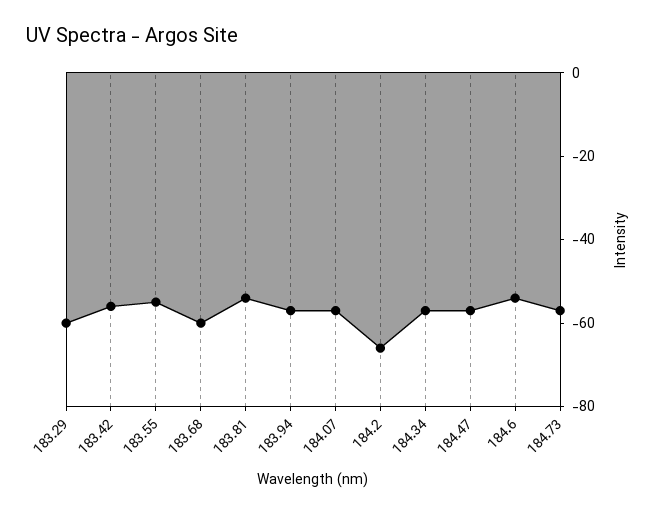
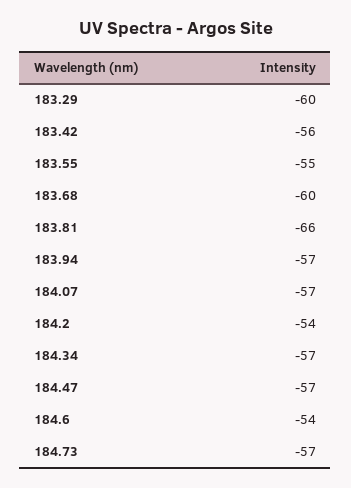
183.81: -55 -> -66
184.2: -65 -> -54

